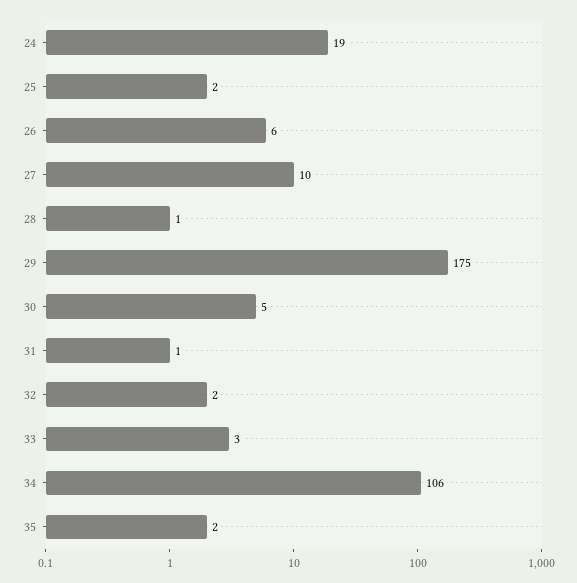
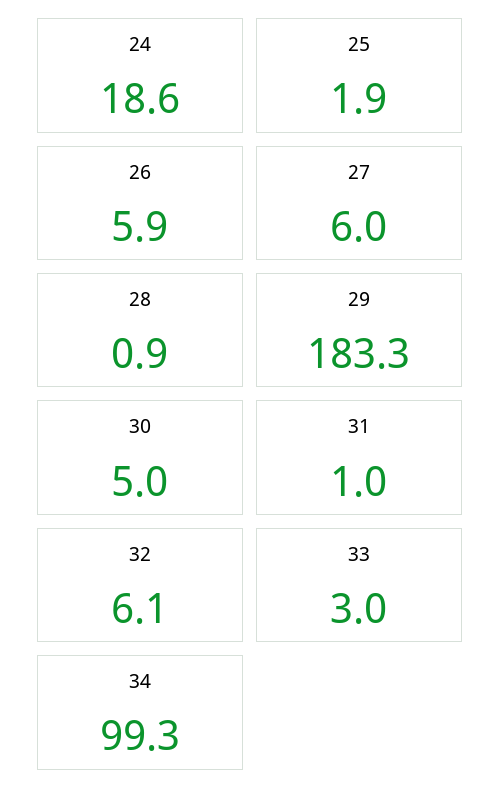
27: 10 -> 6
29: 175 -> 183.3
32: 2 -> 6.1
34: 106 -> 99.3
35: 2 -> none

